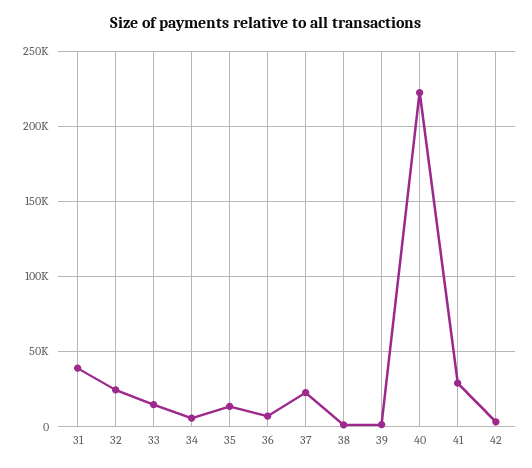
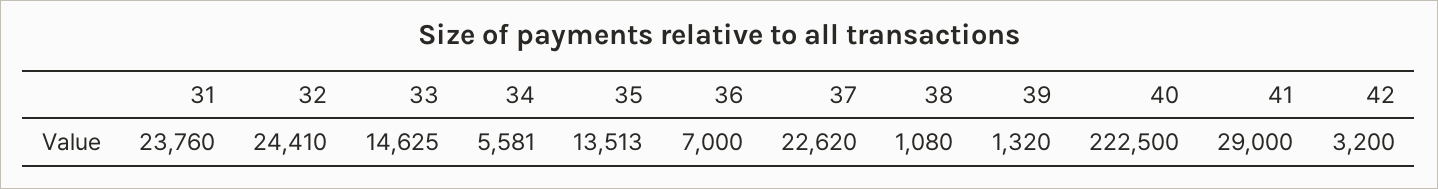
31: 40000 -> 23760

